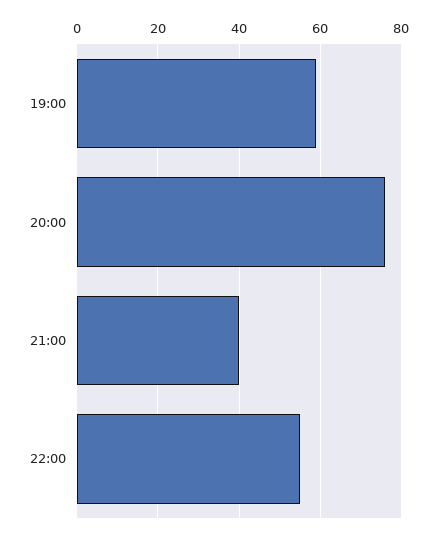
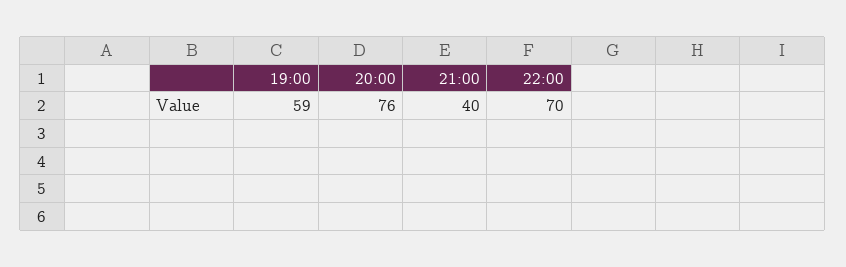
22:00: 55 -> 70

